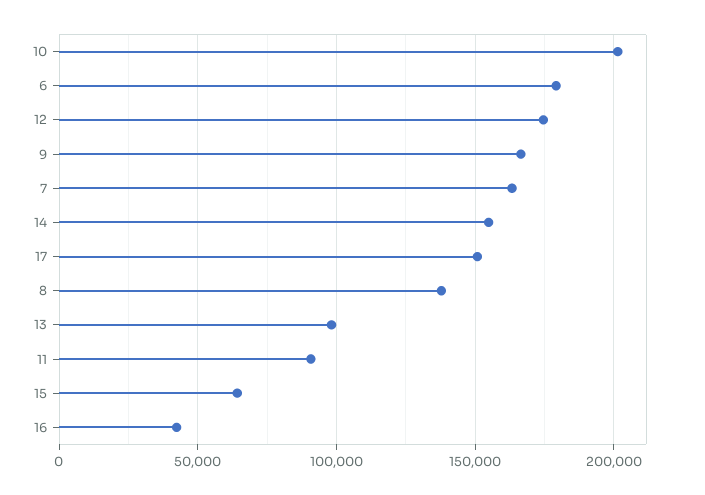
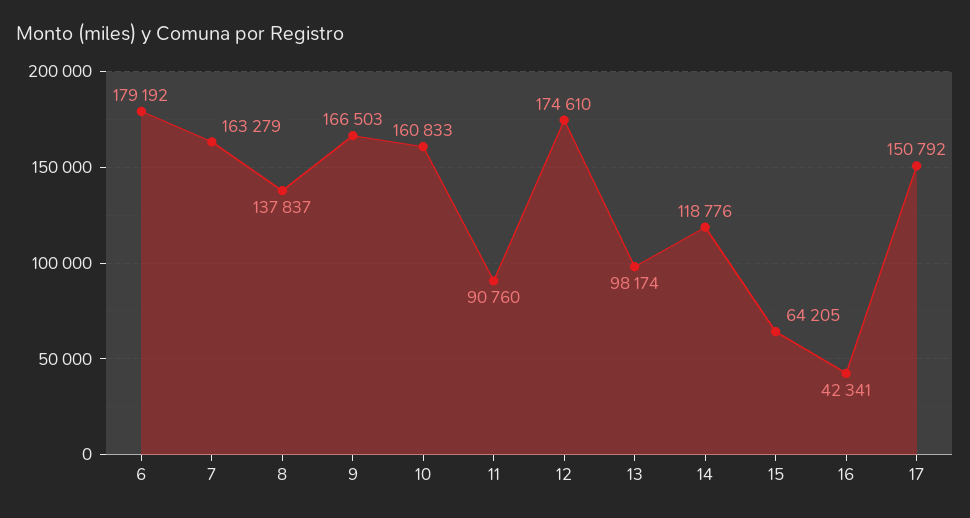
10: 200000 -> 160833
14: 155000 -> 118776

